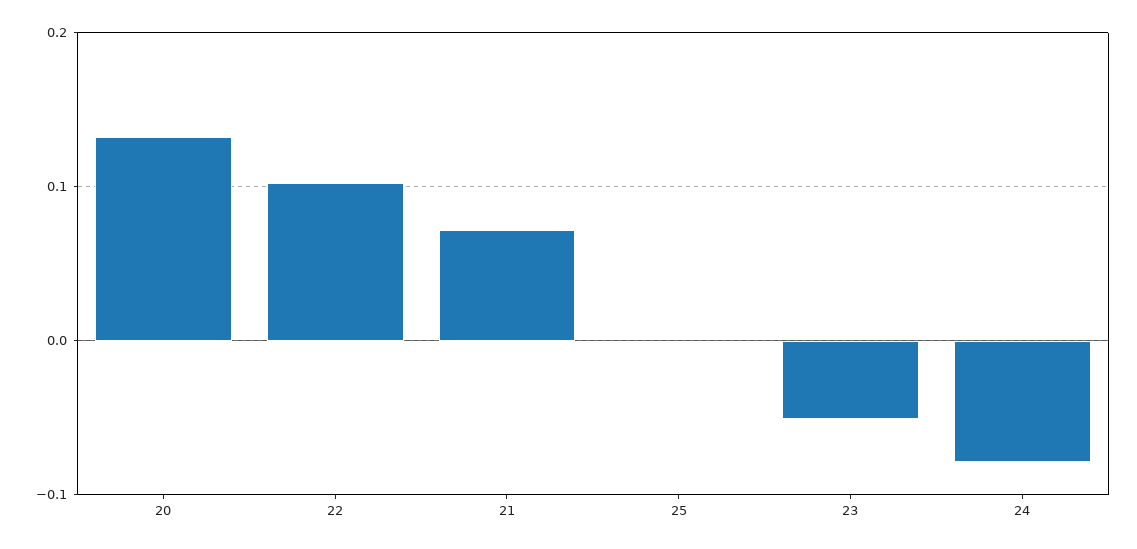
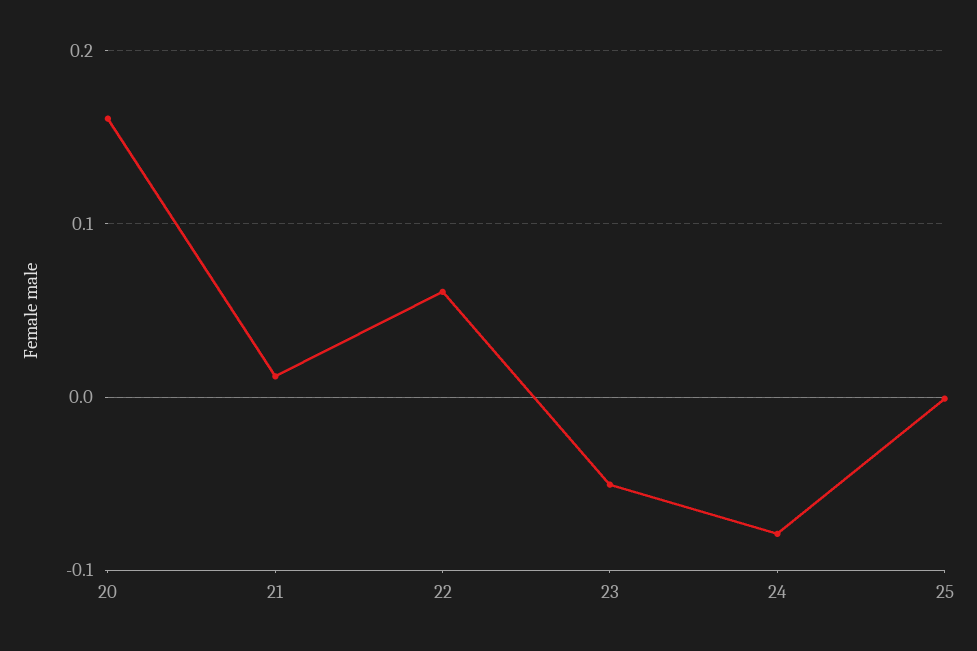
20: 0.13 -> 0.16
22: 0.1 -> 0.06
21: 0.07 -> 0.01

